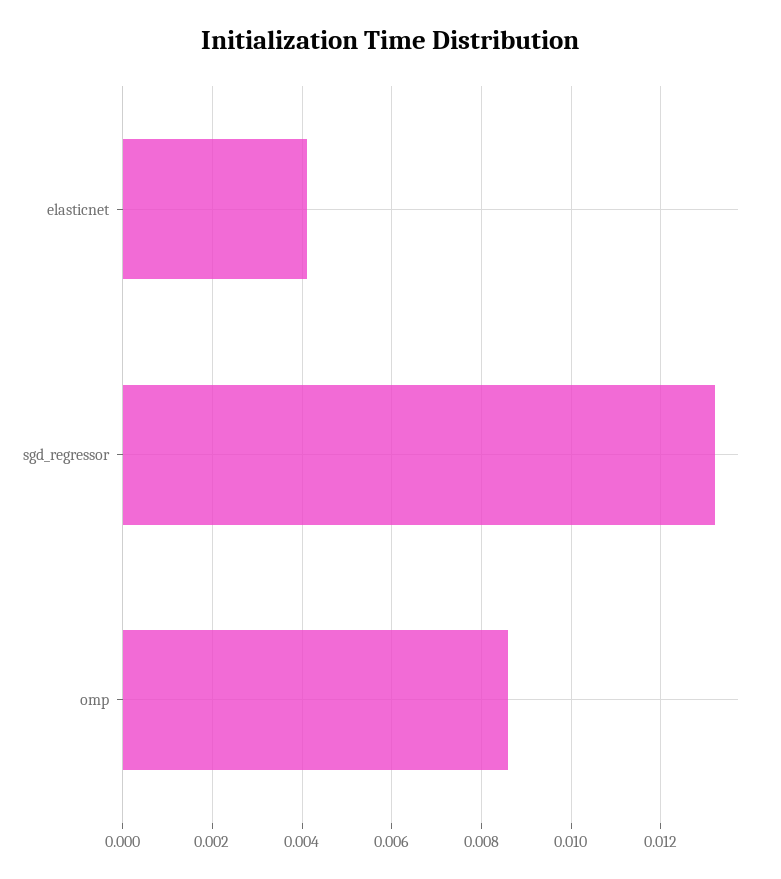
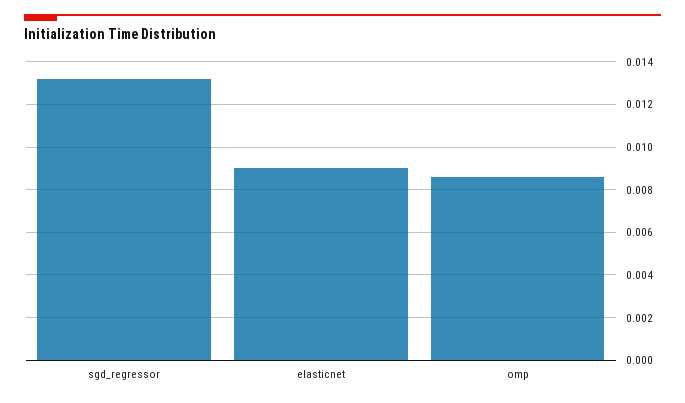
elasticnet: 0.004 -> 0.009

